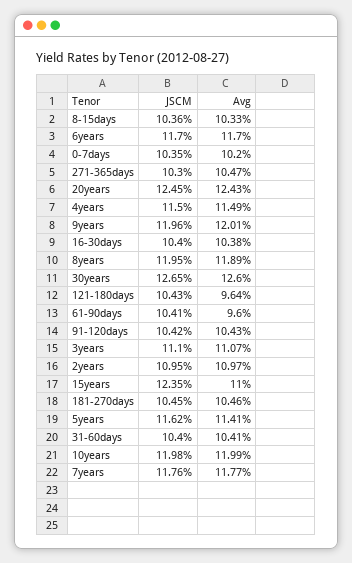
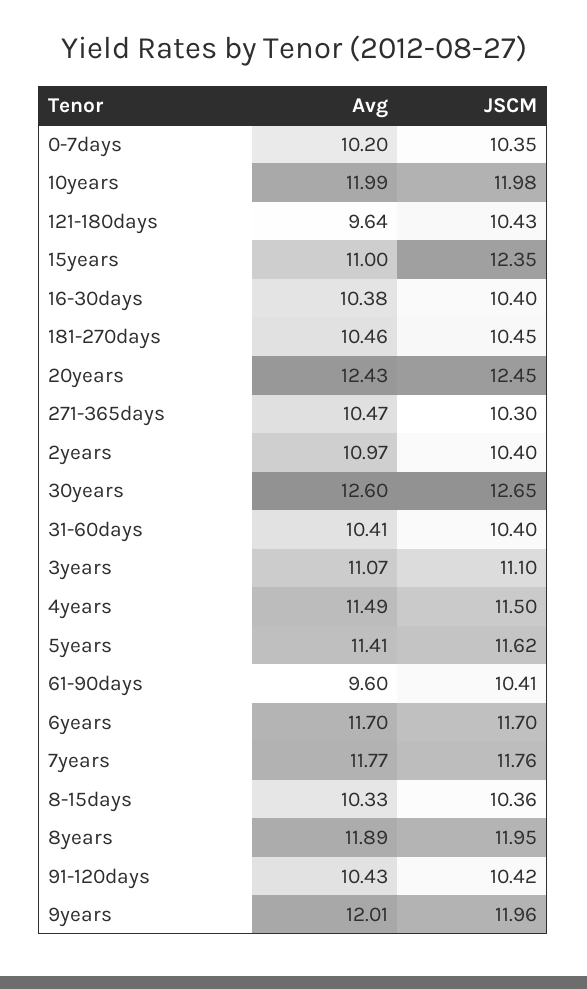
JSCM, 2years: 10.95 -> 10.4

